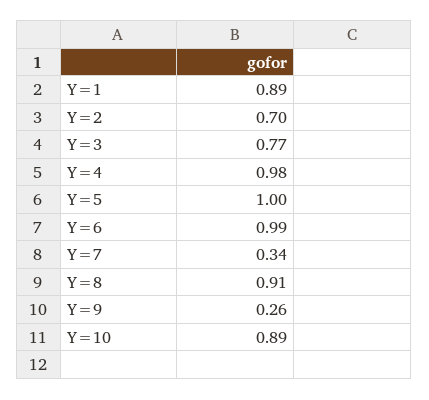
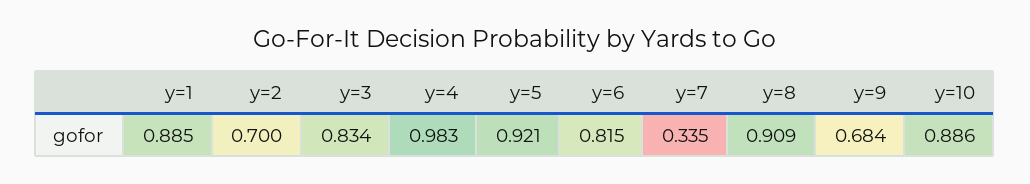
Y=3: 0.77 -> 0.834
Y=5: 1 -> 0.921
Y=6: 0.99 -> 0.815
Y=9: 0.26 -> 0.684

